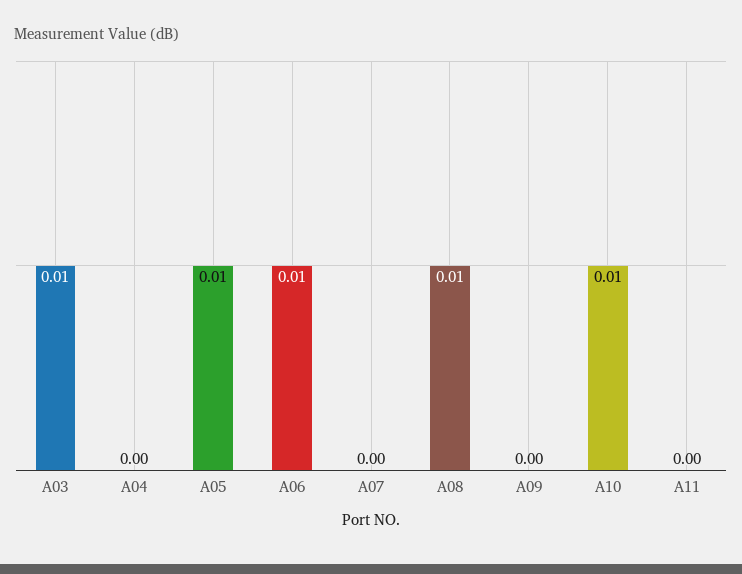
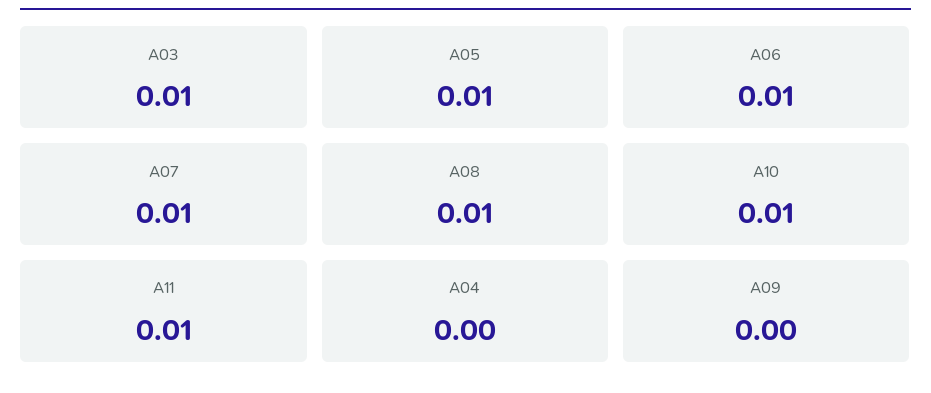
A07: 0 -> 0.01
A11: 0 -> 0.01

